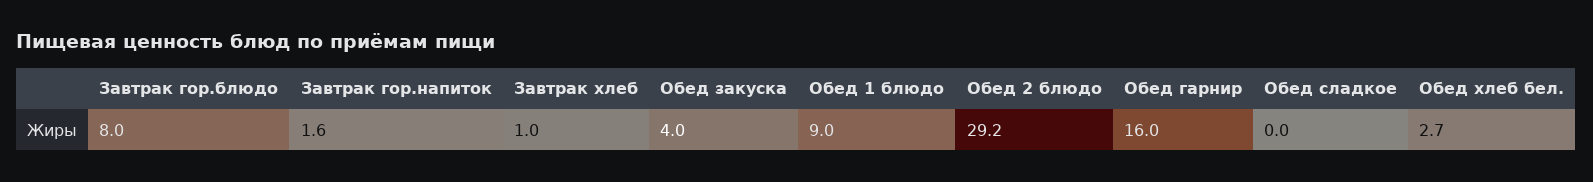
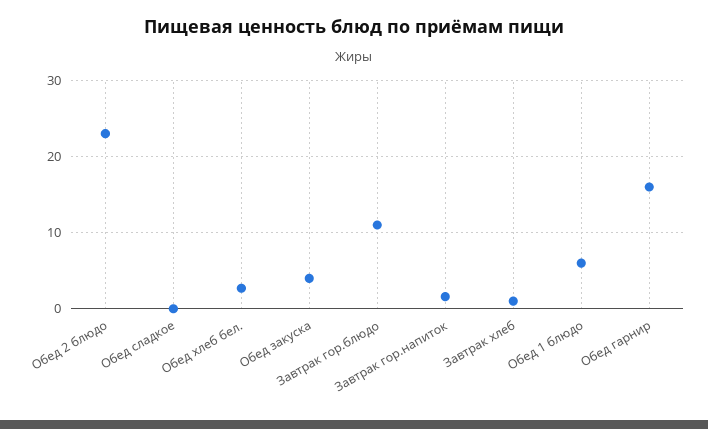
Завтрак гор.блюдо: 8 -> 11
Обед 1 блюдо: 9 -> 6
Обед 2 блюдо: 29.2 -> 23

